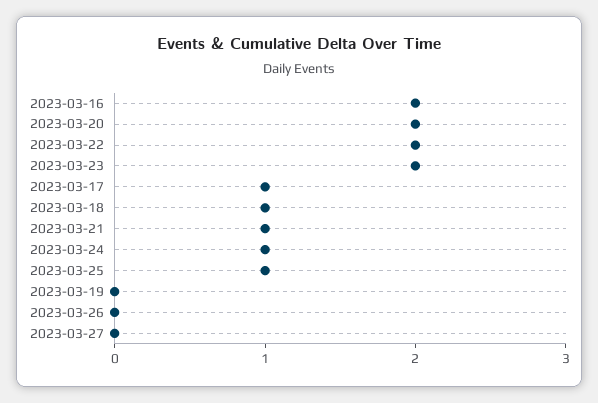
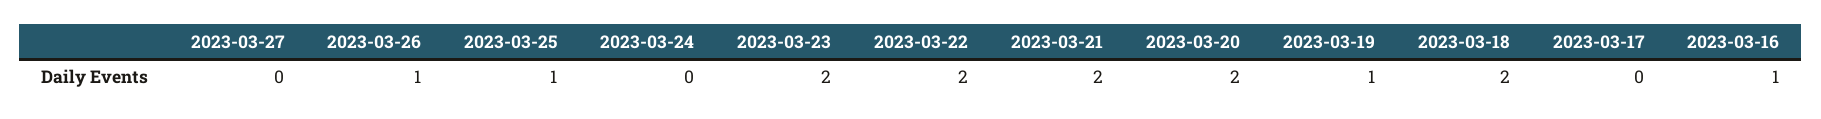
2023-03-16: 2 -> 1
2023-03-17: 1 -> 0
2023-03-18: 1 -> 2
2023-03-21: 1 -> 2
2023-03-24: 1 -> 0
2023-03-19: 0 -> 1
2023-03-26: 0 -> 1

